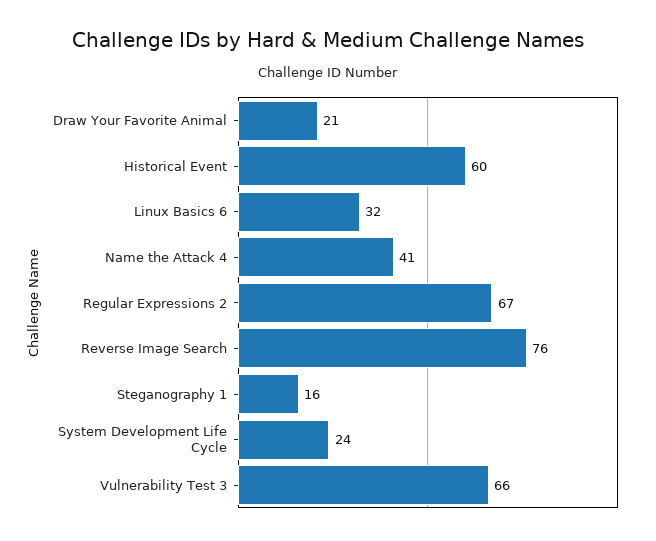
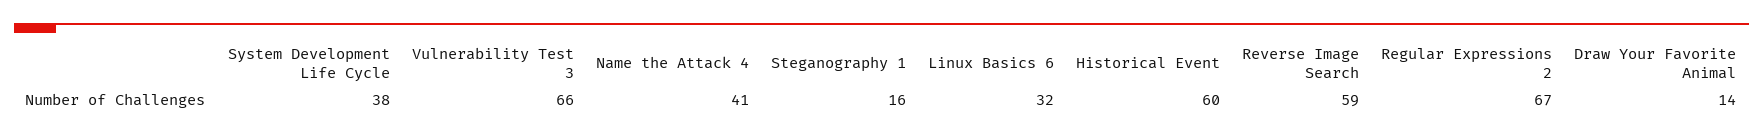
Draw Your Favorite Animal: 21 -> 14
Reverse Image Search: 76 -> 59
System Development Life Cycle: 24 -> 38

